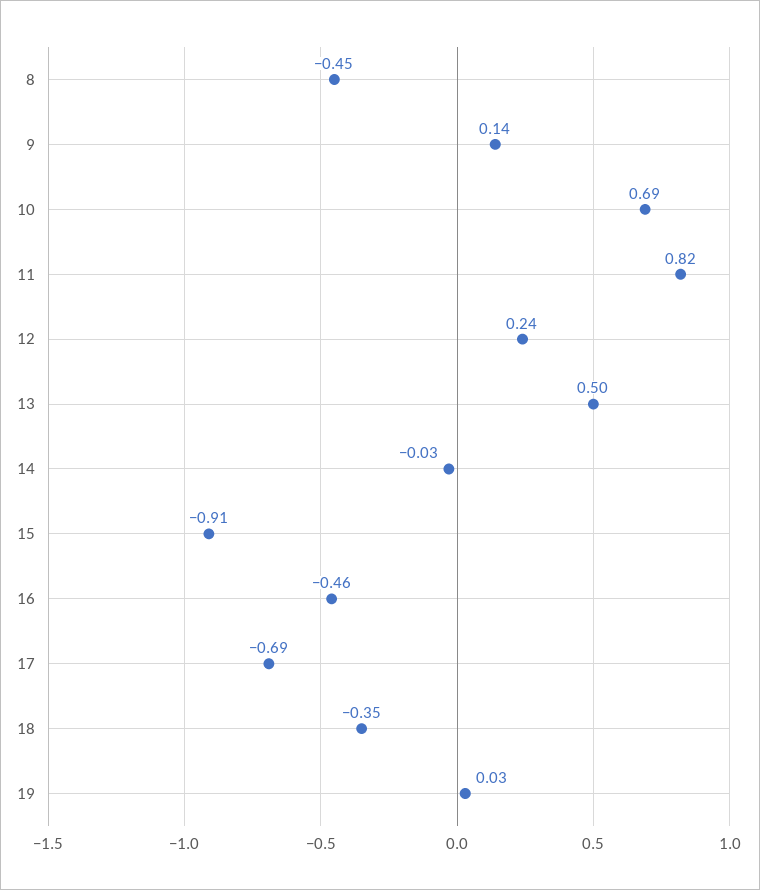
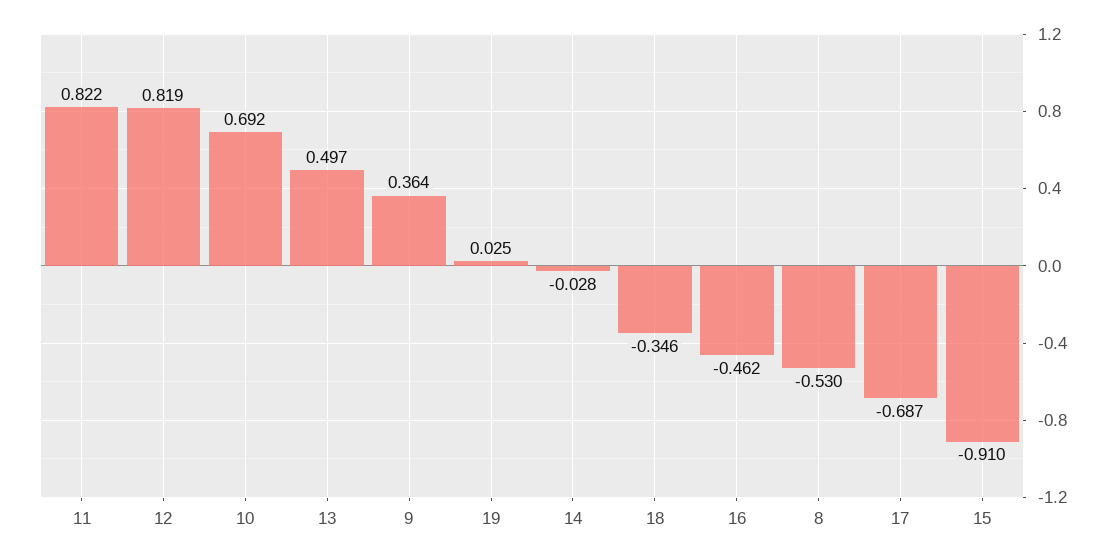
8: -0.45 -> -0.53
9: 0.14 -> 0.364
12: 0.24 -> 0.819

